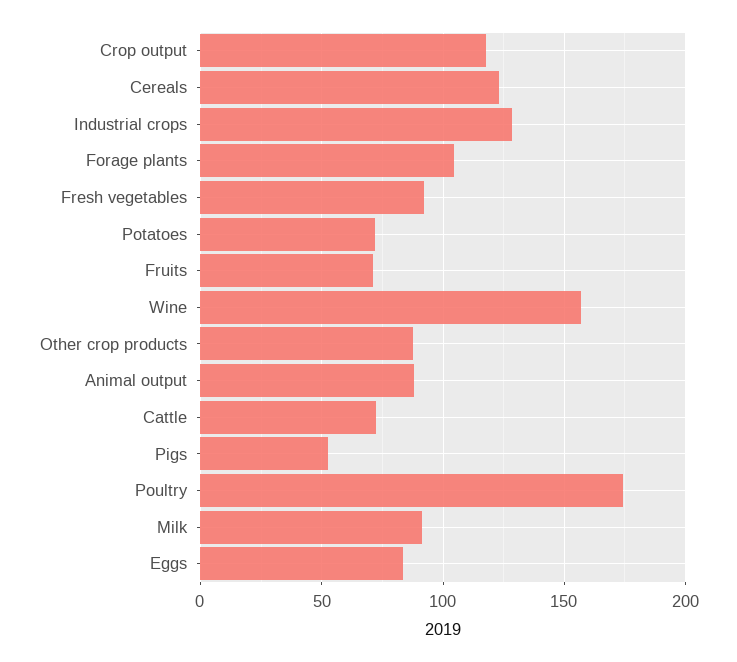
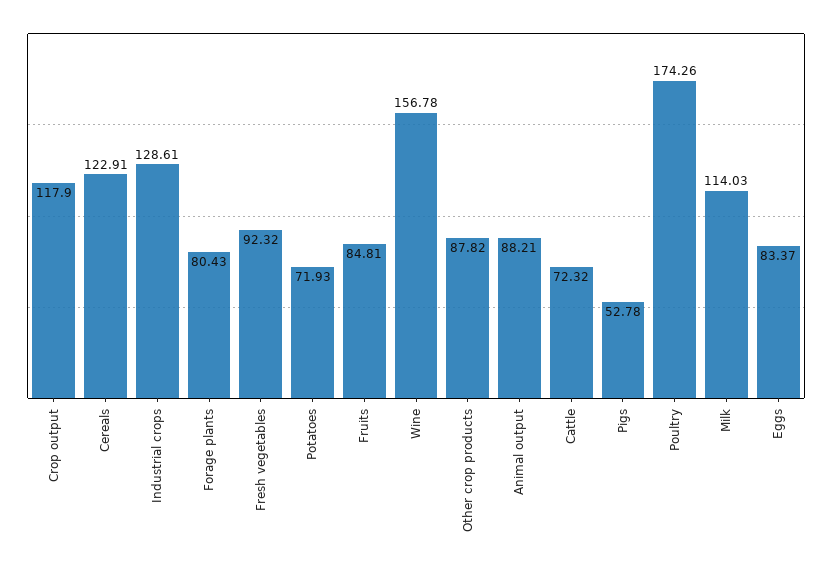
Forage plants: 105 -> 80.43
Fruits: 70 -> 84.81
Milk: 90 -> 114.03

